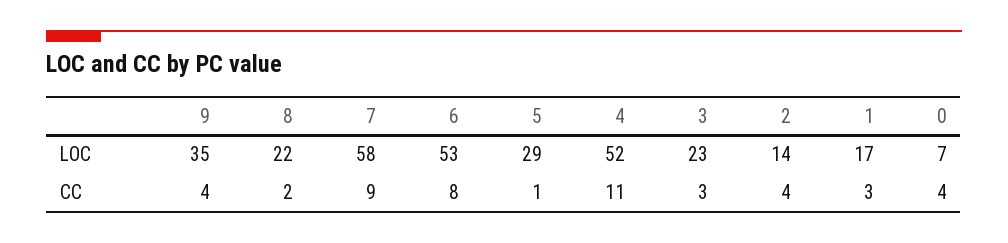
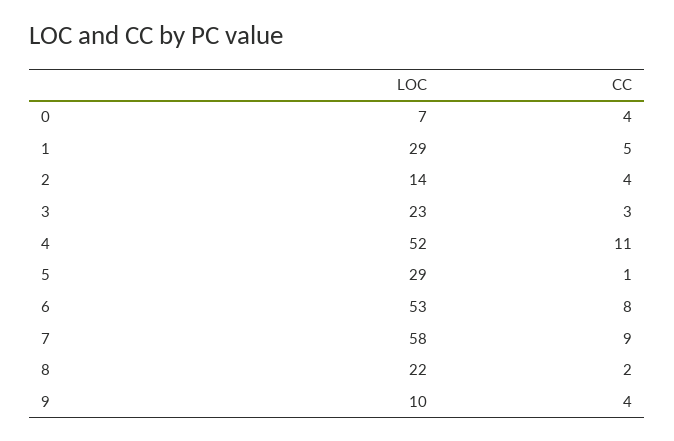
9, LOC: 35 -> 10
1, LOC: 17 -> 29
1, CC: 3 -> 5

